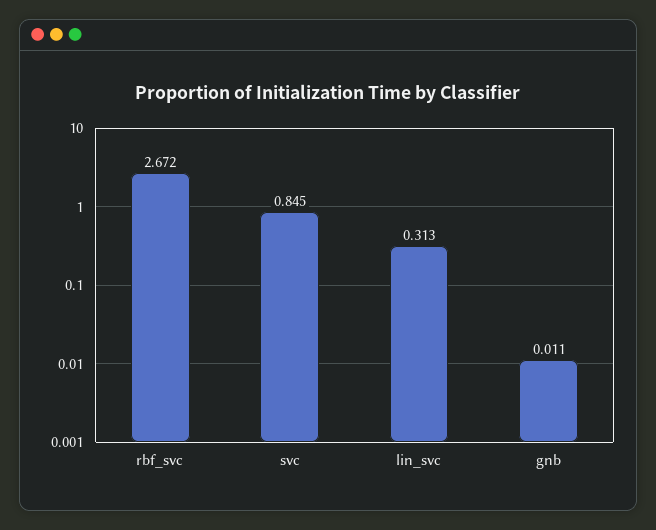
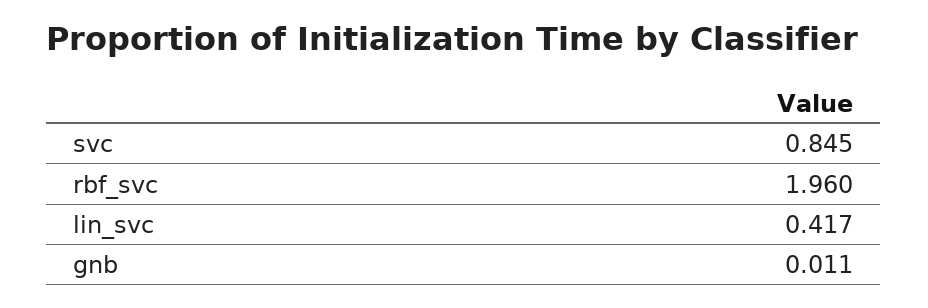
rbf_svc: 2.672 -> 1.96
lin_svc: 0.313 -> 0.417

